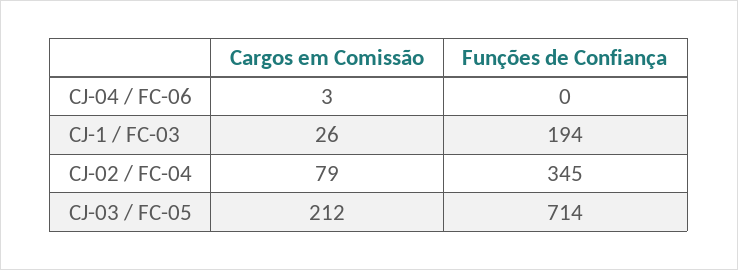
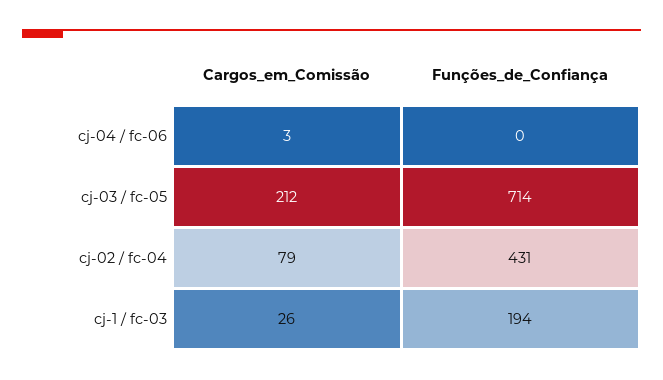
Funções de Confiança, CJ-02 / FC-04: 345 -> 431

